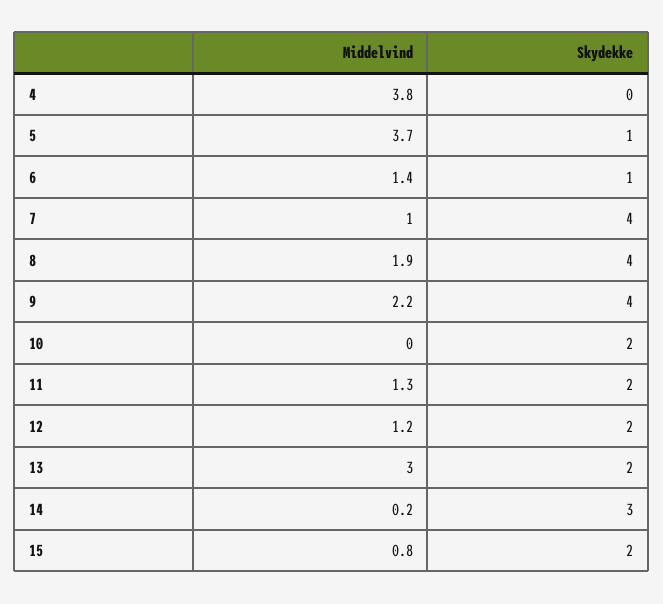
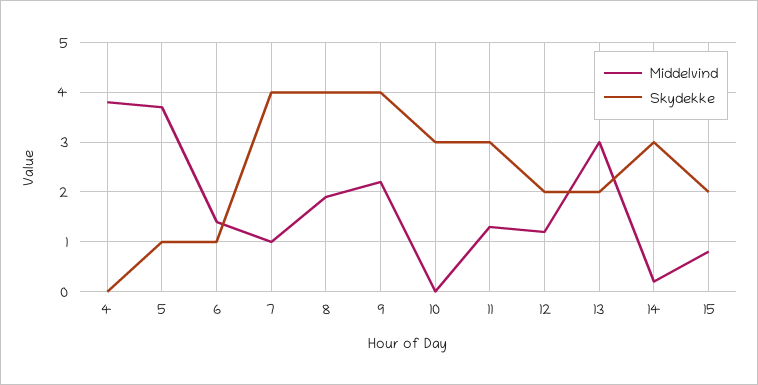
Skydekke, 10: 2 -> 3
Skydekke, 11: 2 -> 3

